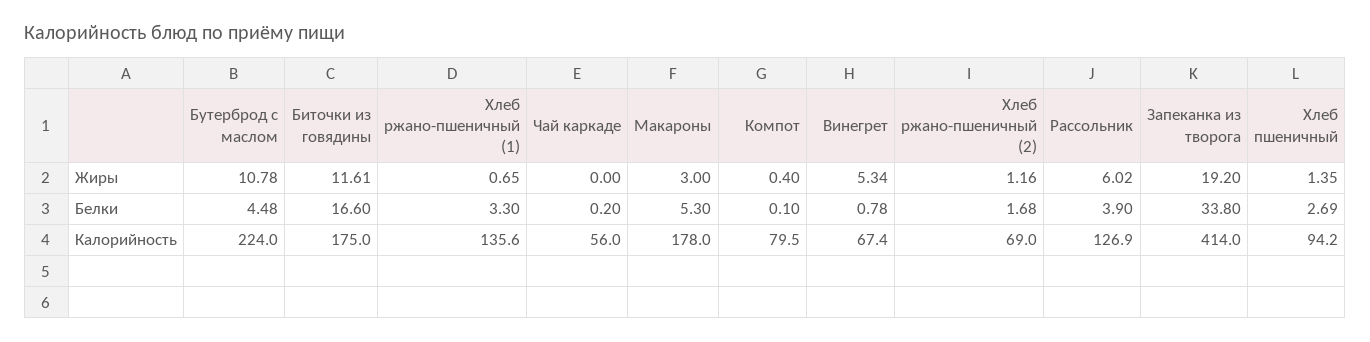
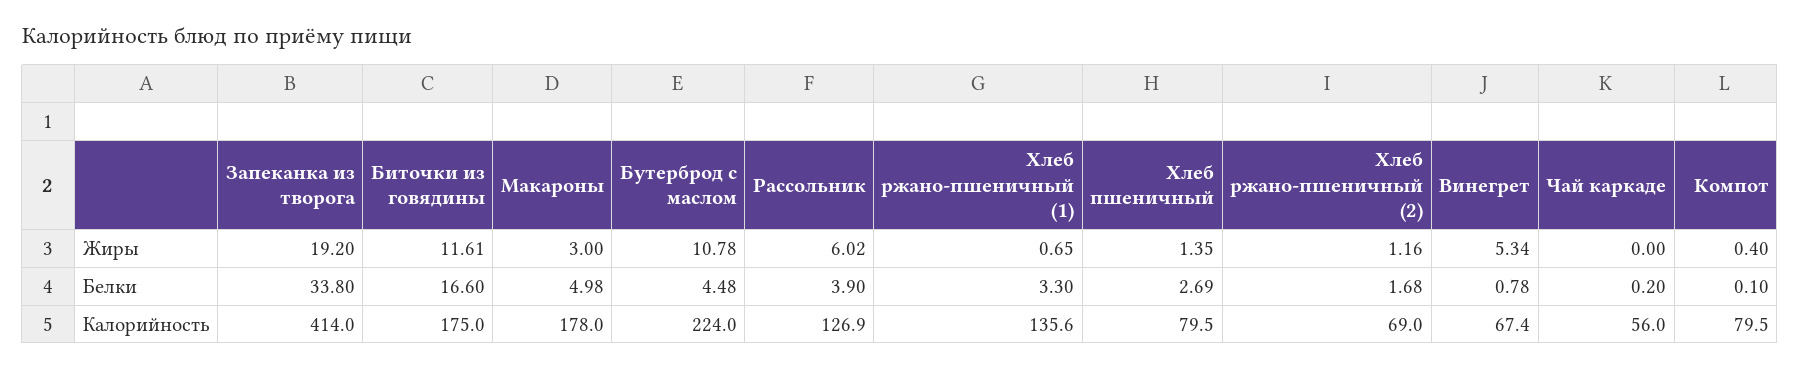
Макароны, Белки: 5.3 -> 4.98
Хлеб пшеничный, Калорийность: 94.2 -> 79.5

